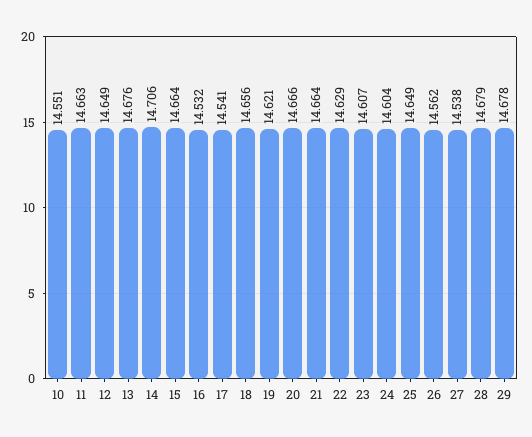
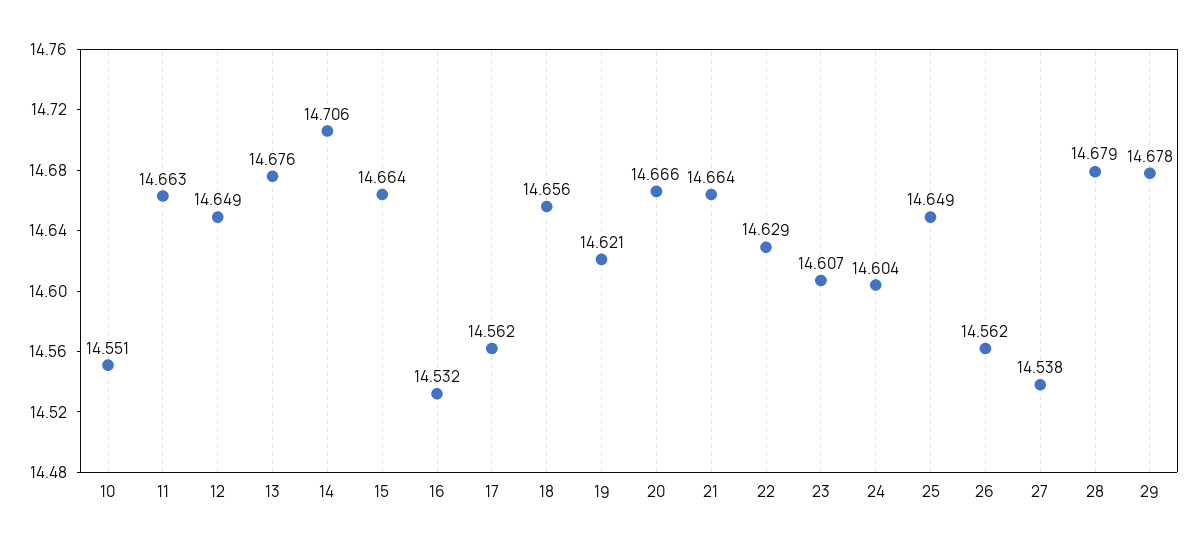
17: 14.541 -> 14.562

